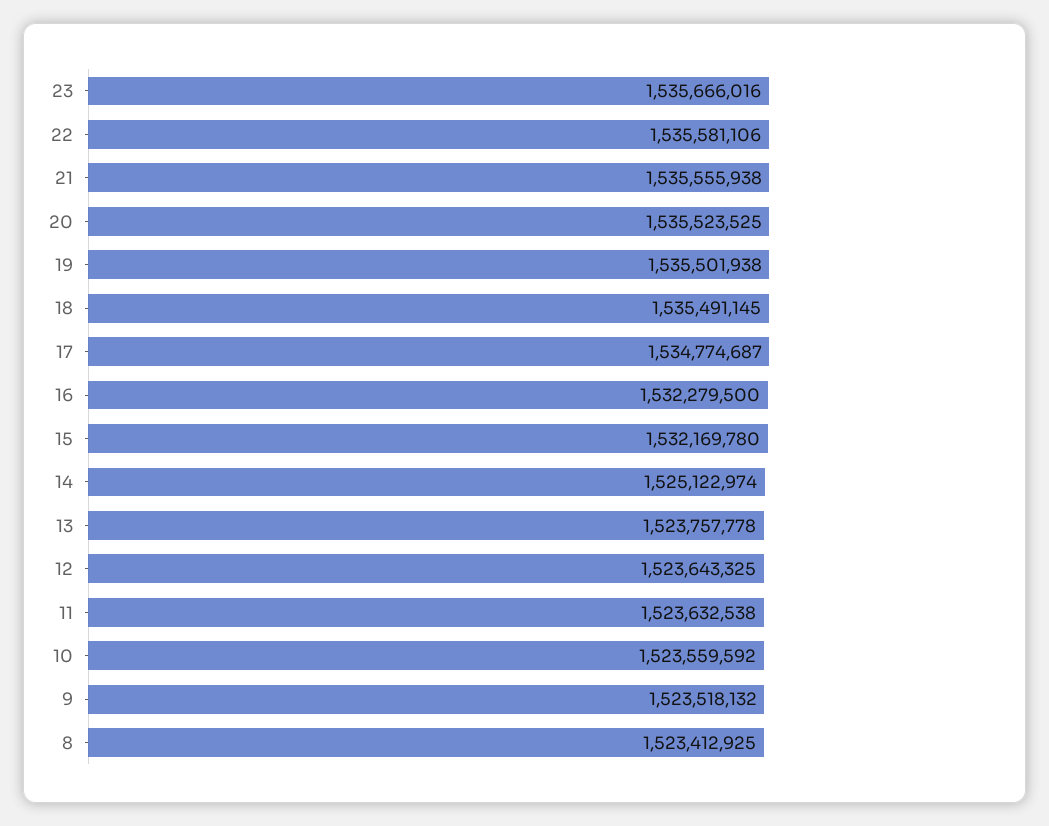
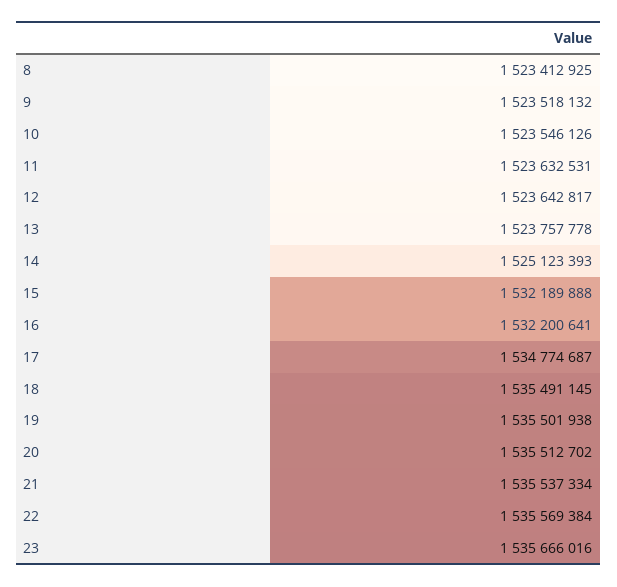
22: 1535581106 -> 1535569384
21: 1535555938 -> 1535537334
20: 1535523525 -> 1535512702
16: 1532279500 -> 1532200641
15: 1532169780 -> 1532189888
14: 1525122974 -> 1525123393
12: 1523643325 -> 1523642817
11: 1523632538 -> 1523632531
10: 1523559592 -> 1523546126

